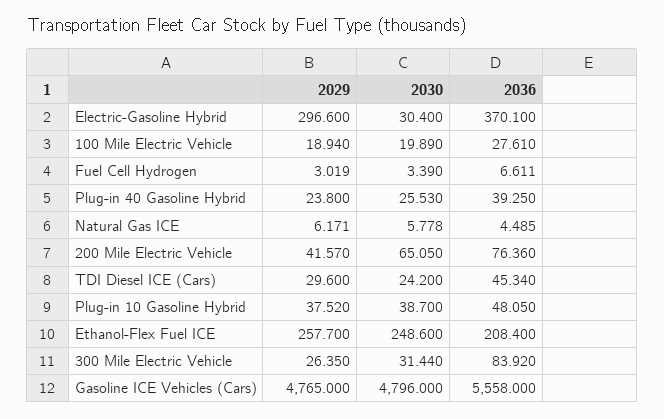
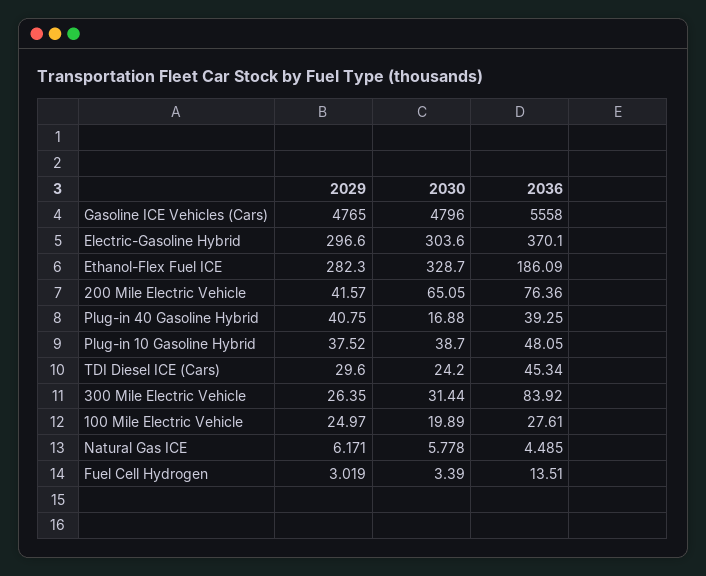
2030, Electric-Gasoline Hybrid: 30.4 -> 303.6
2029, 100 Mile Electric Vehicle: 18.94 -> 24.97
2036, Fuel Cell Hydrogen: 6.611 -> 13.51
2029, Plug-in 40 Gasoline Hybrid: 23.8 -> 40.75
2030, Plug-in 40 Gasoline Hybrid: 25.53 -> 16.88
2029, Ethanol-Flex Fuel ICE: 257.7 -> 282.3
2030, Ethanol-Flex Fuel ICE: 248.6 -> 328.7
2036, Ethanol-Flex Fuel ICE: 208.4 -> 186.09

